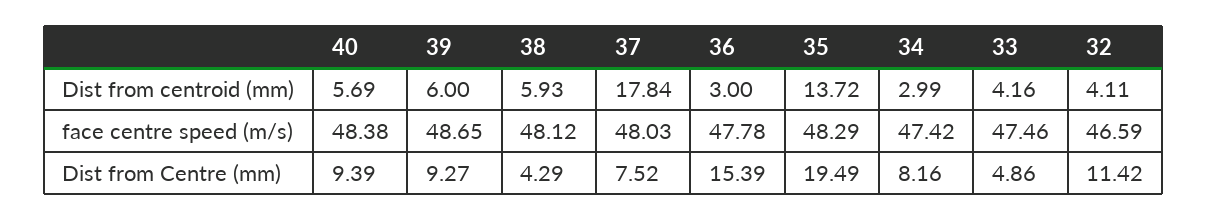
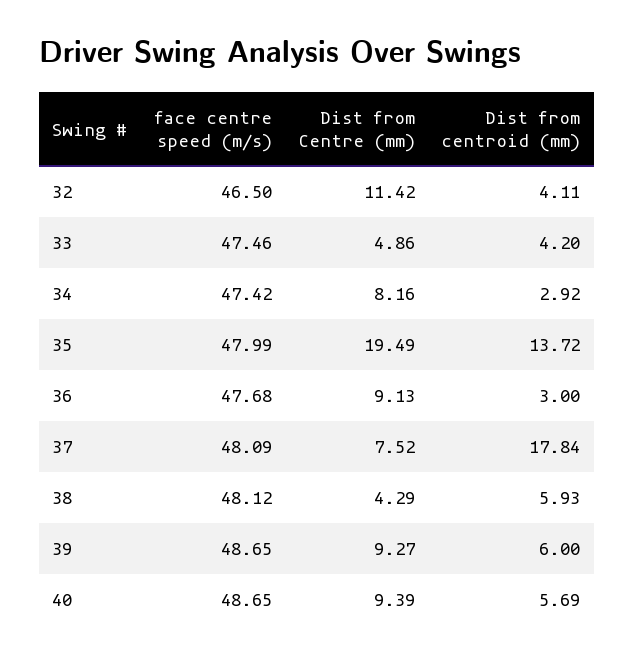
34, Dist from centroid (mm): 2.99 -> 2.92
33, Dist from centroid (mm): 4.16 -> 4.2
40, face centre speed (m/s): 48.38 -> 48.65
37, face centre speed (m/s): 48.03 -> 48.09
36, face centre speed (m/s): 47.78 -> 47.68
35, face centre speed (m/s): 48.29 -> 47.99
32, face centre speed (m/s): 46.59 -> 46.5
36, Dist from Centre (mm): 15.39 -> 9.13

